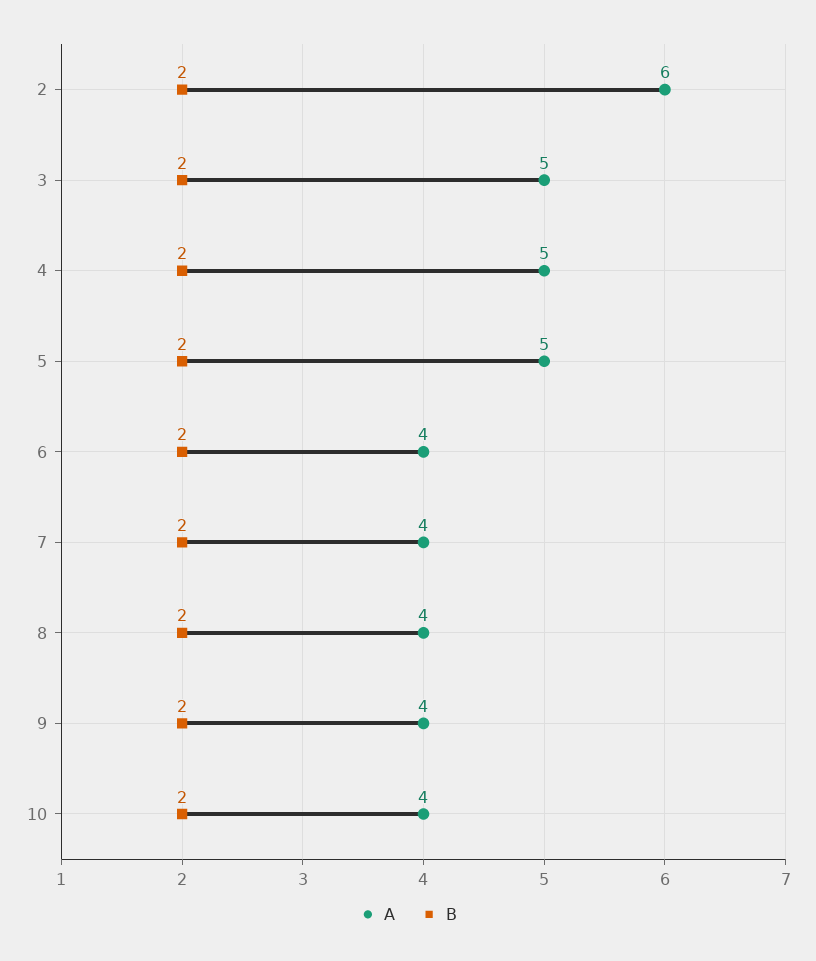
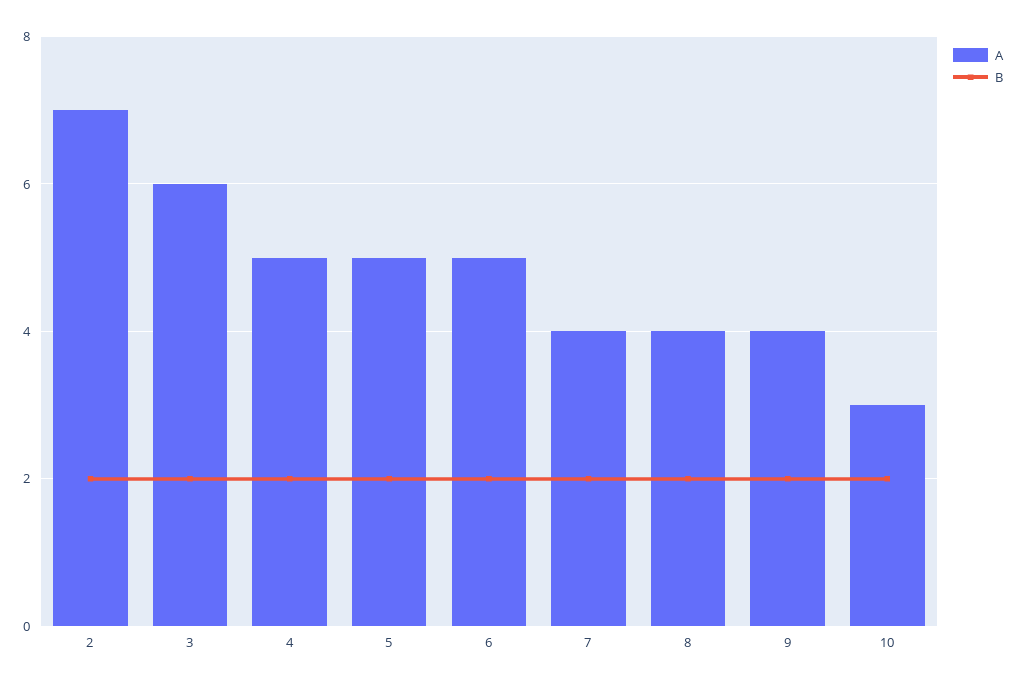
A, 2: 6 -> 7
A, 3: 5 -> 6
A, 6: 4 -> 5
A, 10: 4 -> 3

